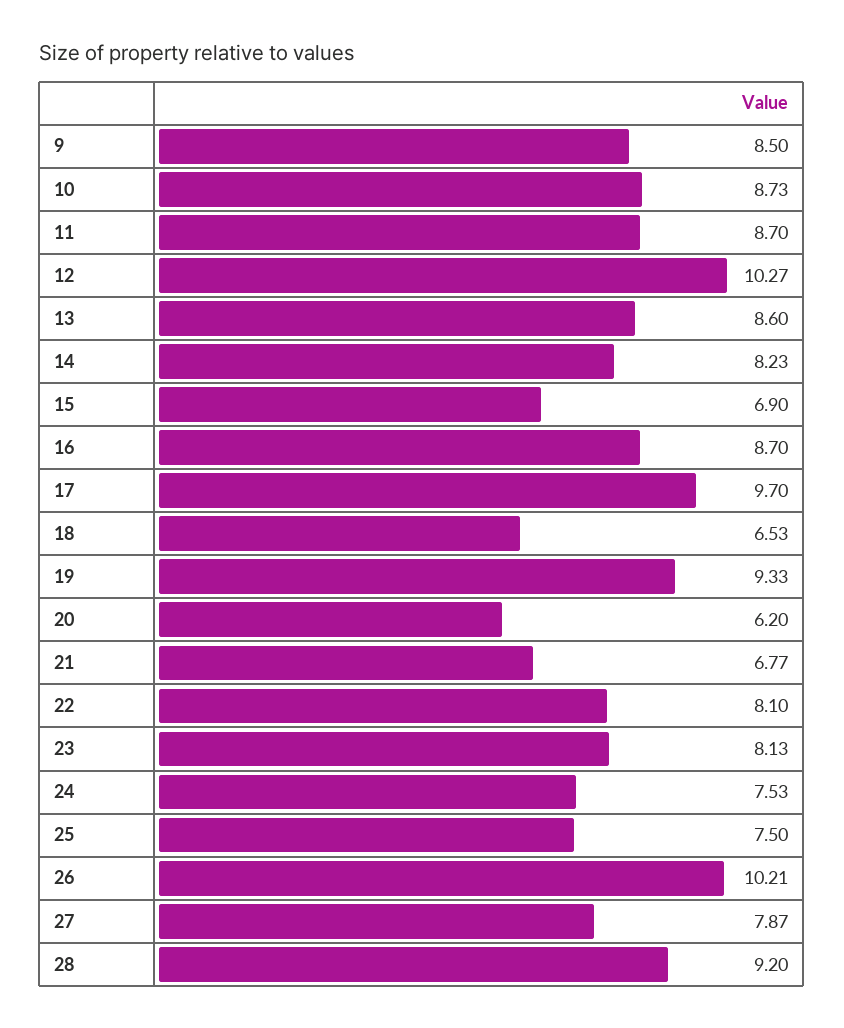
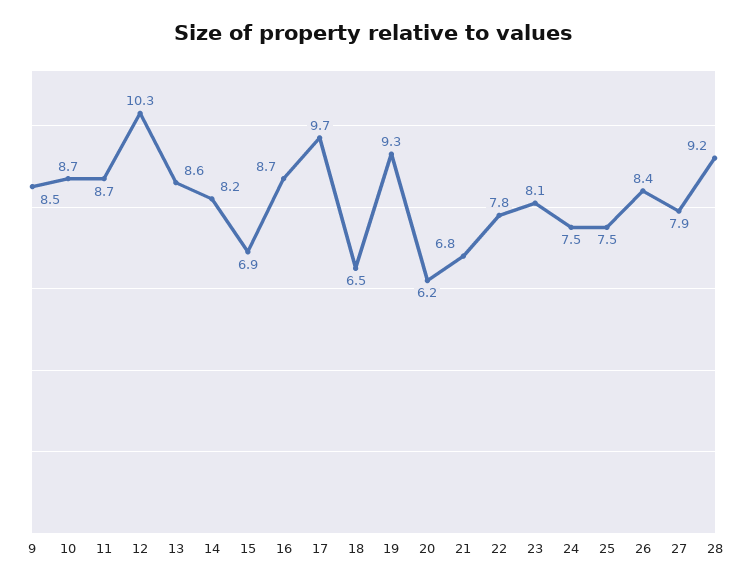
22: 8.1 -> 7.8
26: 10.21 -> 8.4

